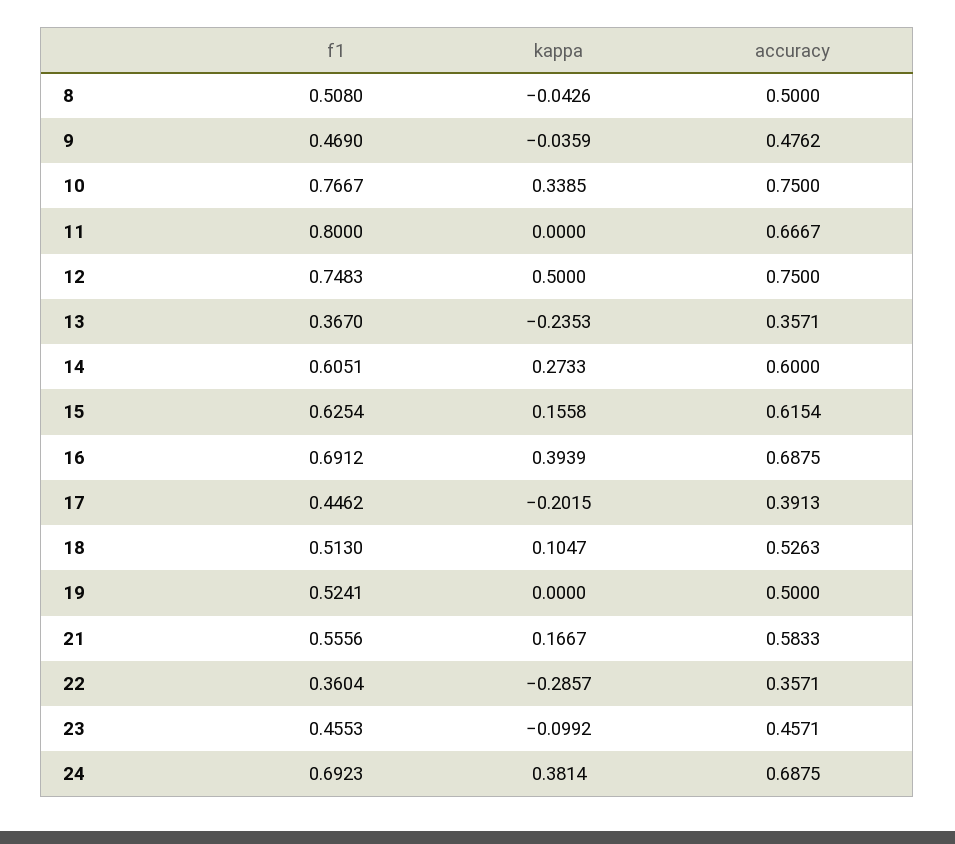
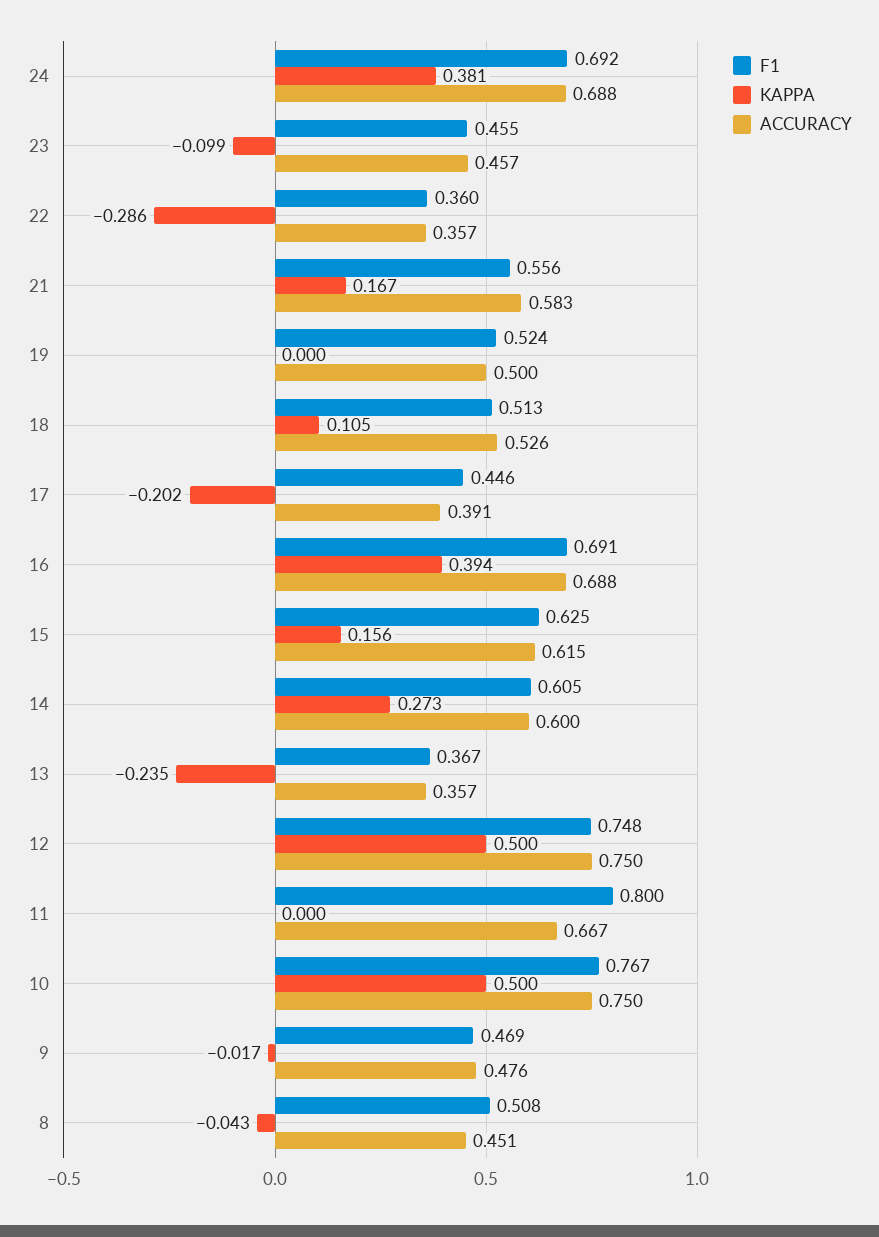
accuracy, 8: 0.5 -> 0.451
kappa, 9: -0.0359 -> -0.017
kappa, 10: 0.3385 -> 0.5

